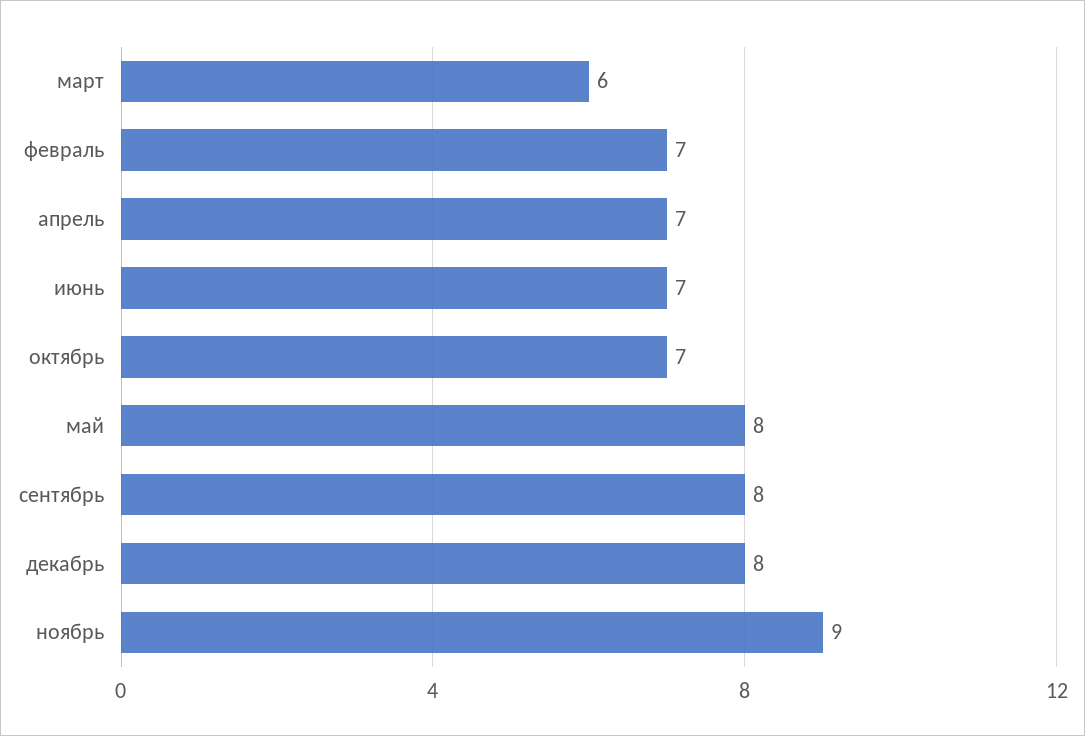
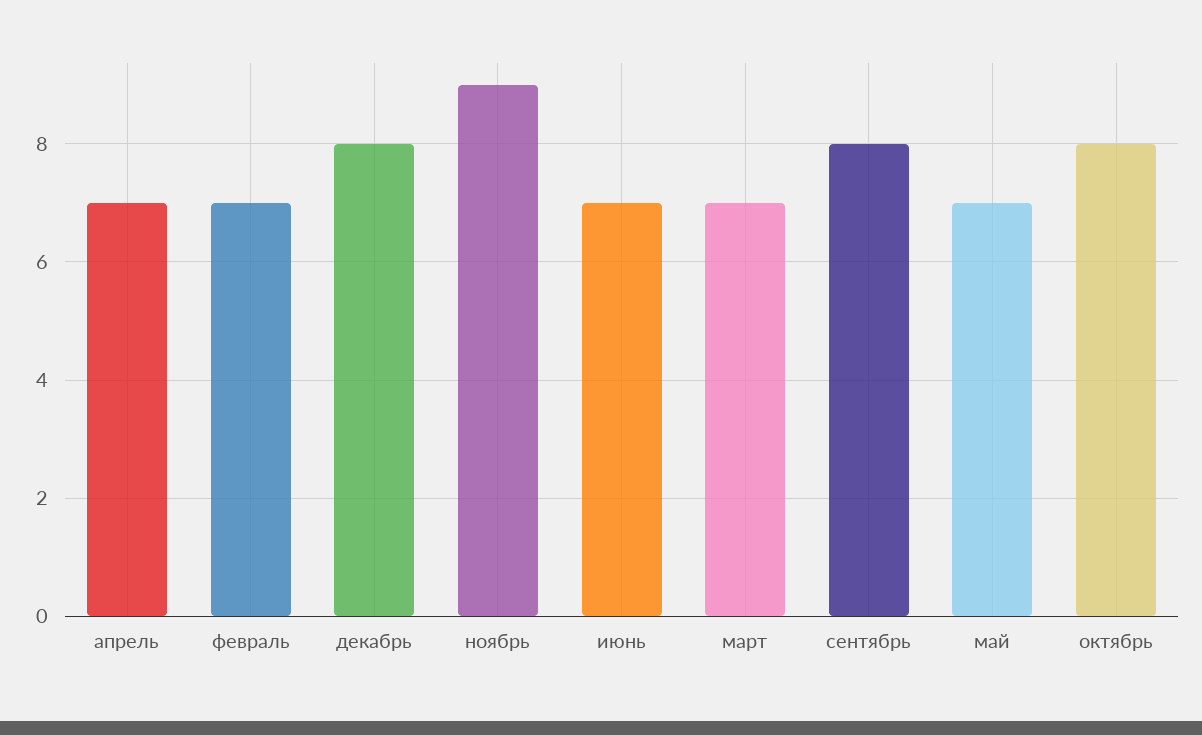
март: 6 -> 7
октябрь: 7 -> 8
май: 8 -> 7

